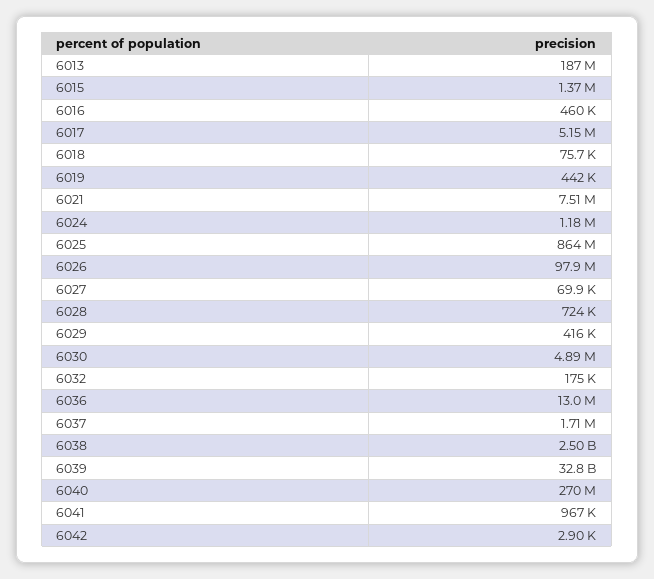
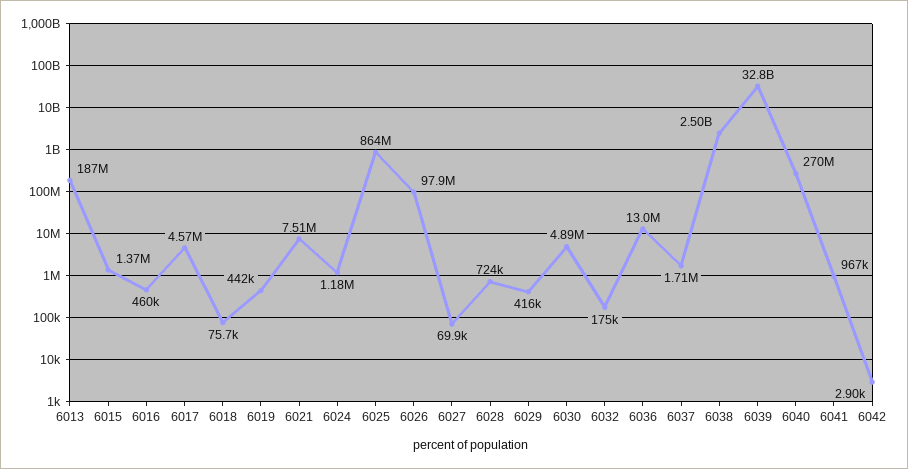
6017: 5150000 -> 4570000

